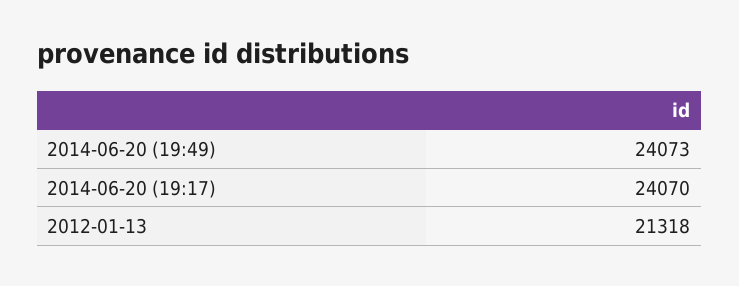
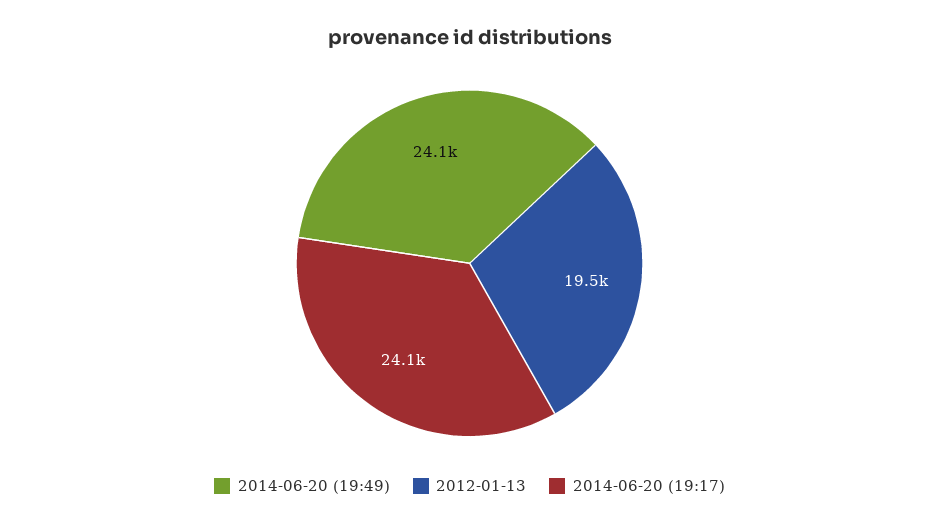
2012-01-13: 21318 -> 19500

